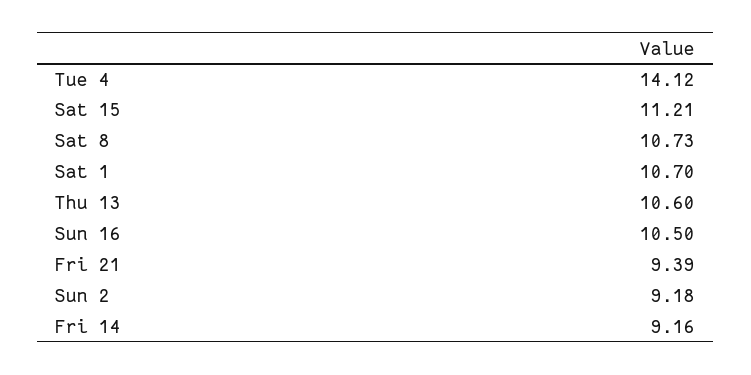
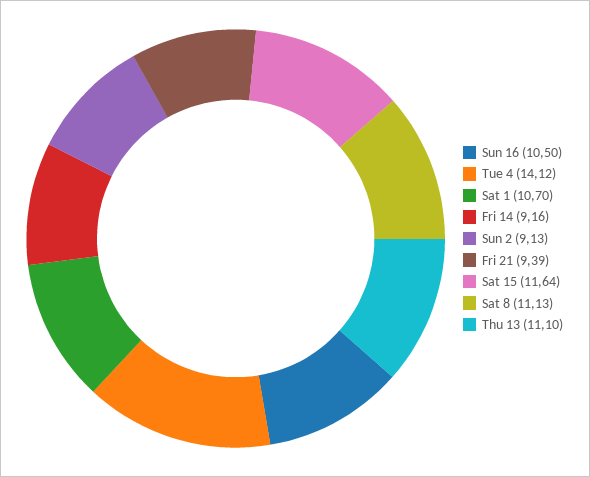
Sat 15: 11.21 -> 11.64
Sat 8: 10.73 -> 11.13
Thu 13: 10.6 -> 11.1
Sun 2: 9.18 -> 9.13

